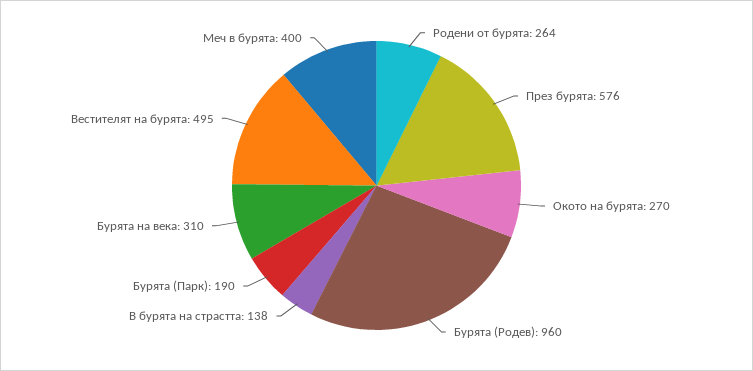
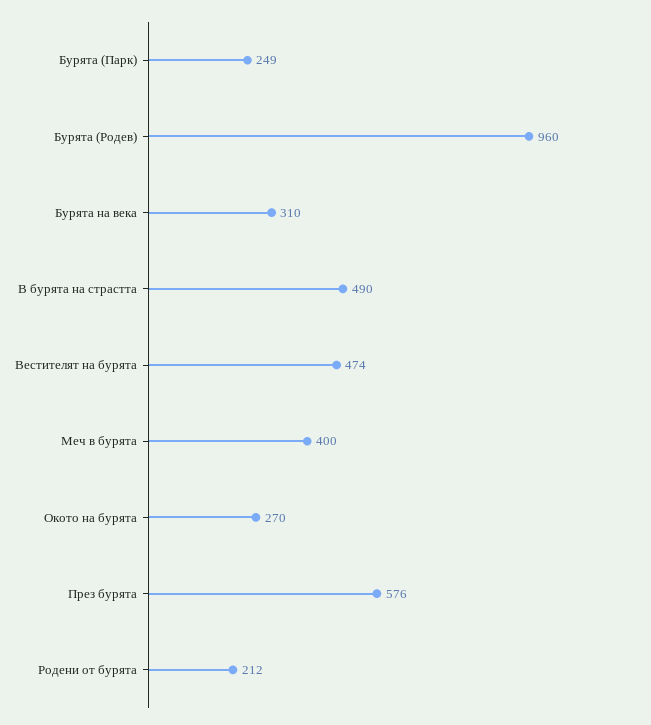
Родени от бурята: 264 -> 212
В бурята на страстта: 138 -> 490
Бурята (Парк): 190 -> 249
Вестителят на бурята: 495 -> 474

